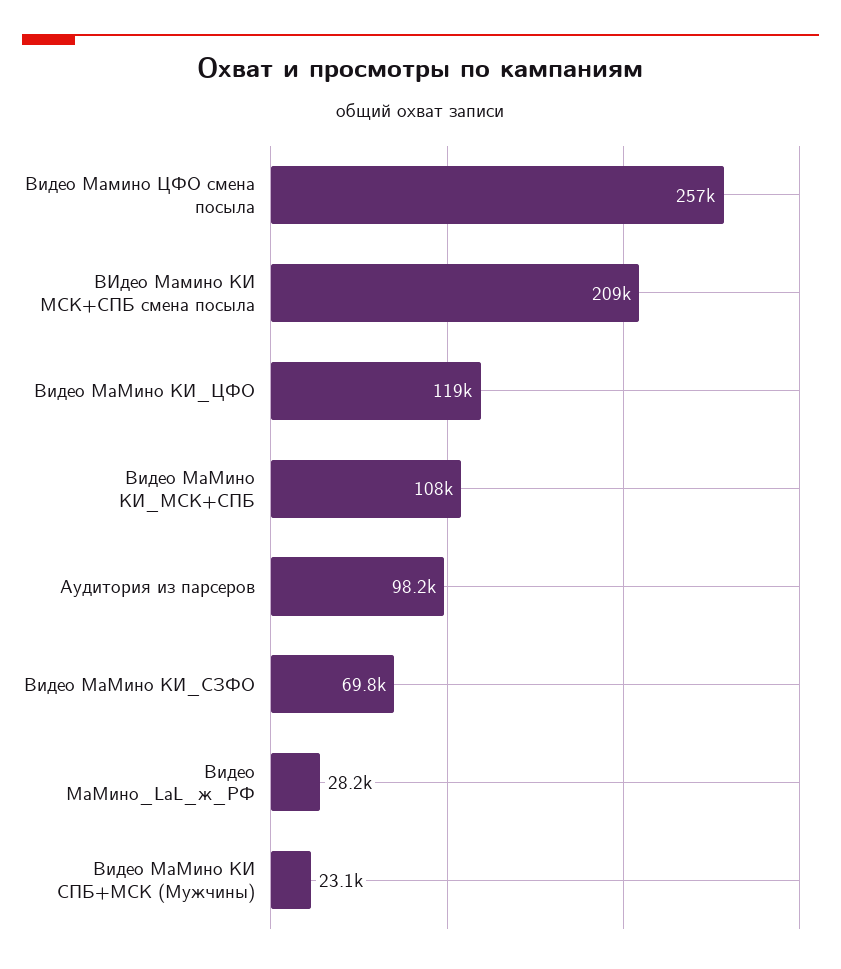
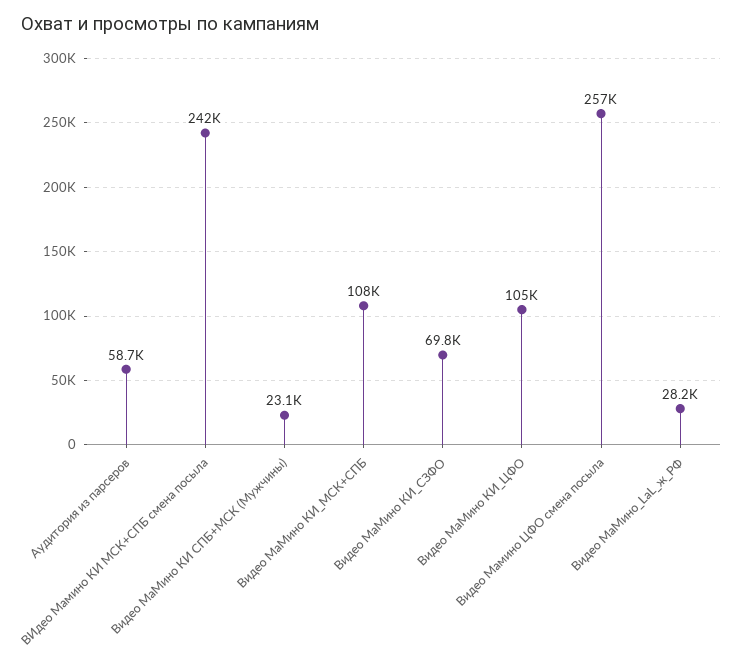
ВИдео Мамино КИ МСК+СПБ смена посыла: 209000 -> 242000
Видео МаМино КИ_ЦФО: 119000 -> 105000
Аудитория из парсеров: 98200 -> 58700

